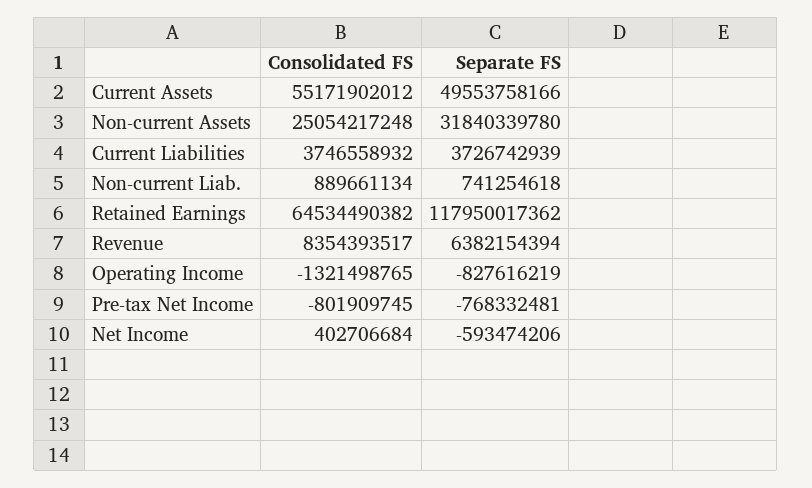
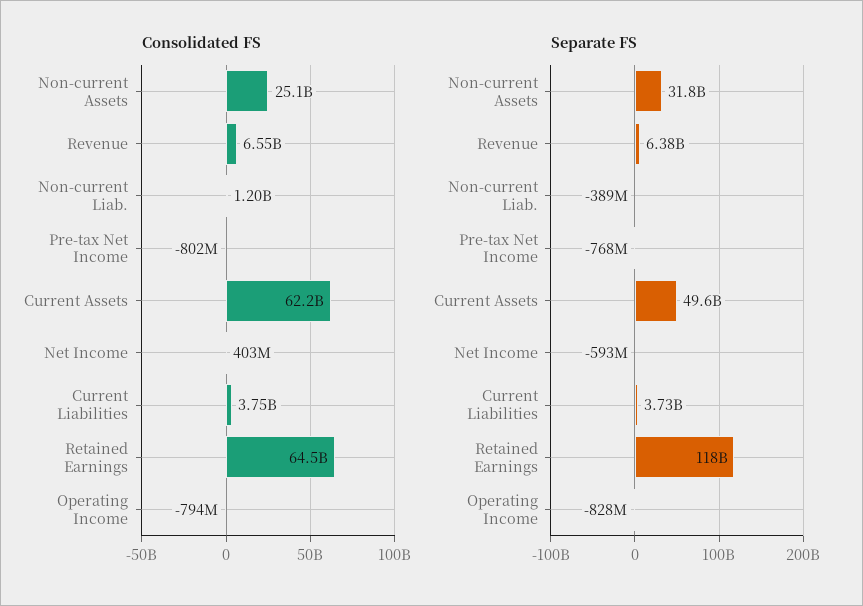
Consolidated FS, Current Assets: 55171902012 -> 62200000000
Consolidated FS, Non-current Liab.: 889661134 -> 1200000000
Separate FS, Non-current Liab.: 741254618 -> -389000000
Consolidated FS, Revenue: 8354393517 -> 6550000000
Consolidated FS, Operating Income: -1321498765 -> -794000000

